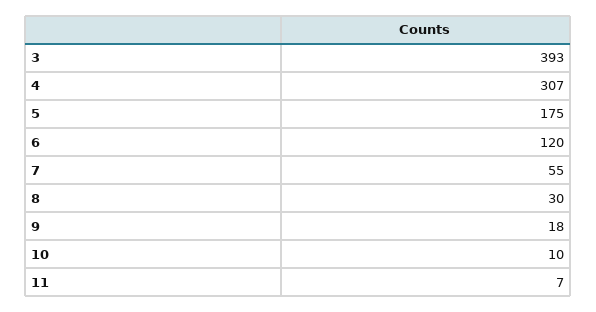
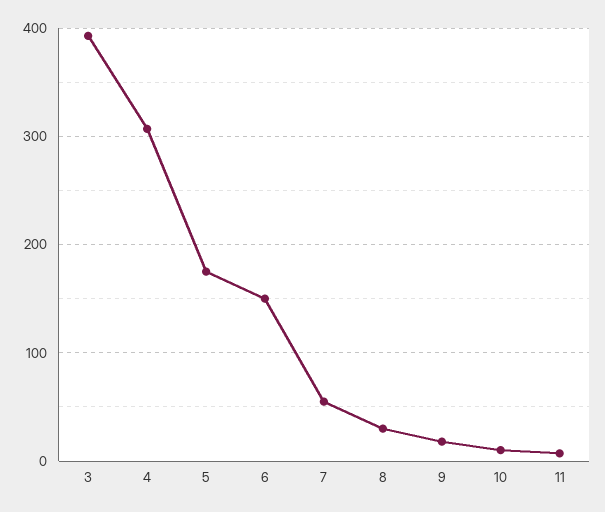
6: 120 -> 150

